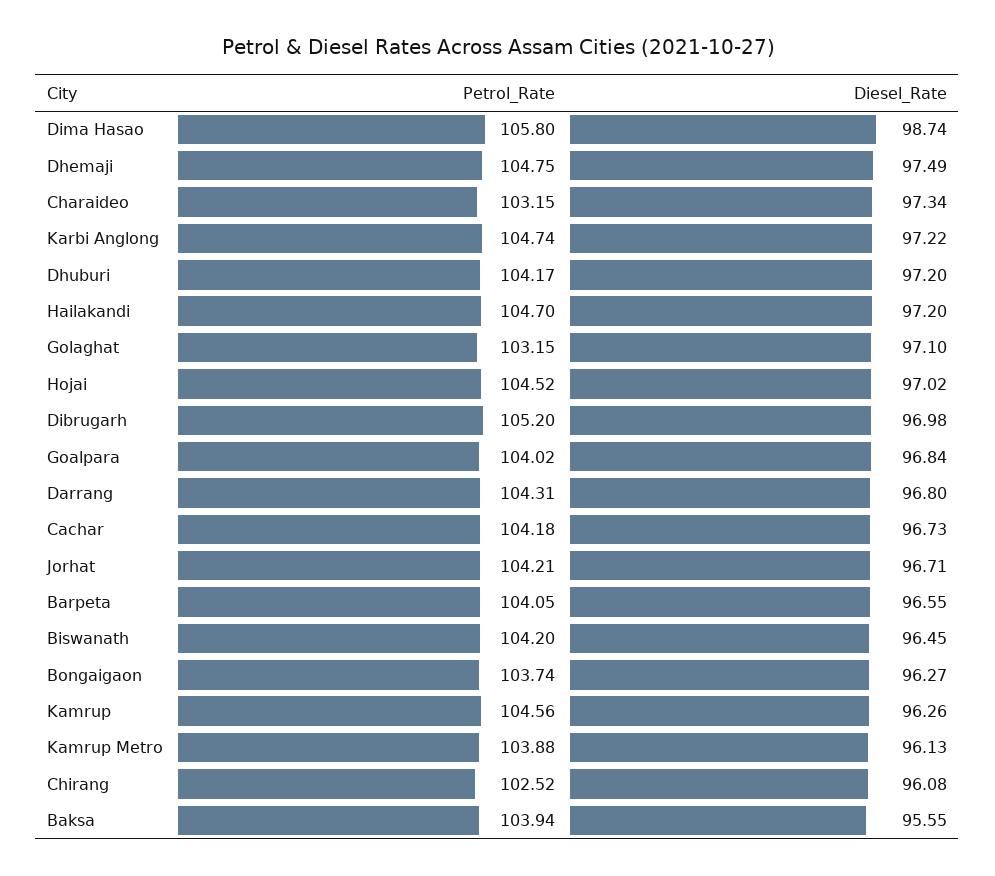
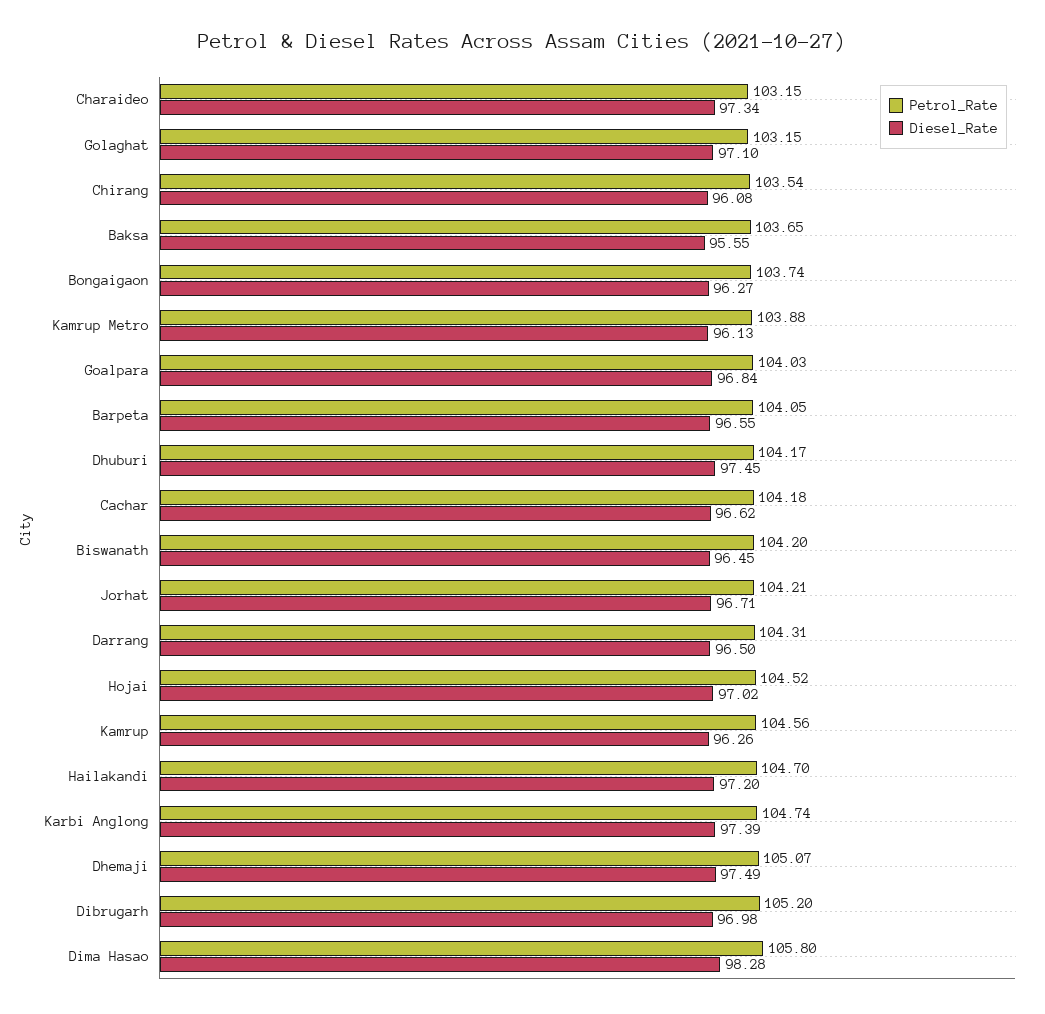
Diesel_Rate, Dima Hasao: 98.74 -> 98.28
Petrol_Rate, Dhemaji: 104.75 -> 105.07
Diesel_Rate, Karbi Anglong: 97.22 -> 97.39
Diesel_Rate, Dhuburi: 97.2 -> 97.45
Petrol_Rate, Goalpara: 104.02 -> 104.03
Diesel_Rate, Darrang: 96.8 -> 96.5
Diesel_Rate, Cachar: 96.73 -> 96.62
Petrol_Rate, Chirang: 102.52 -> 103.54
Petrol_Rate, Baksa: 103.94 -> 103.65

